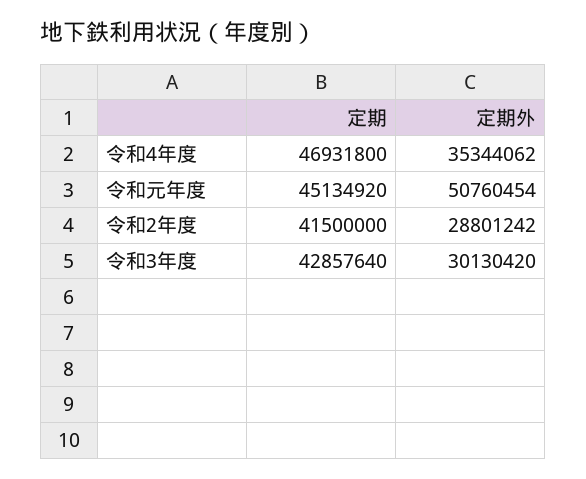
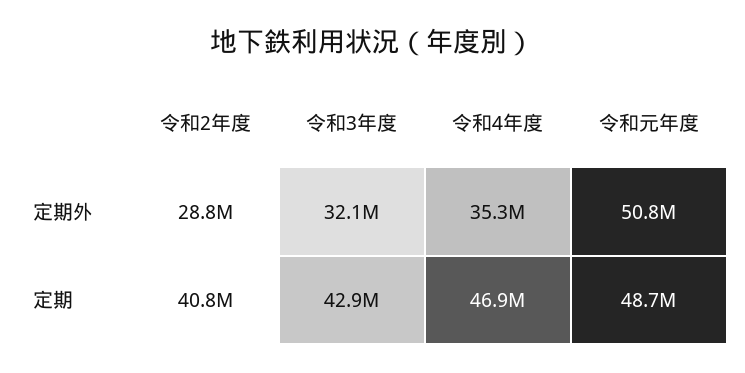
定期, 令和元年度: 45134920 -> 48700000
定期, 令和2年度: 41500000 -> 40800000
定期外, 令和3年度: 30130420 -> 32100000

